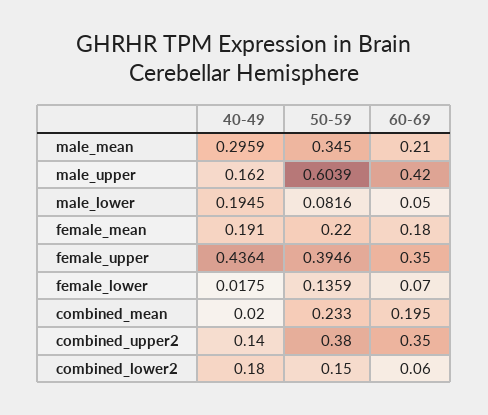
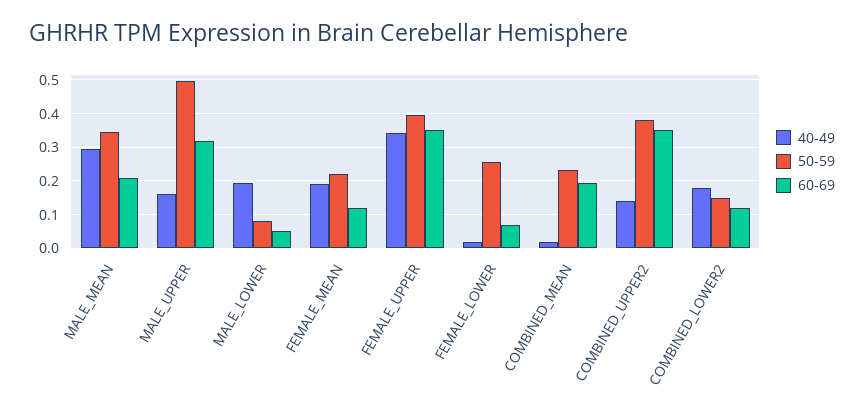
50-59, male_upper: 0.6039 -> 0.5
60-69, male_upper: 0.42 -> 0.32
60-69, female_mean: 0.18 -> 0.12
40-49, female_upper: 0.4364 -> 0.34
50-59, female_lower: 0.1359 -> 0.26
60-69, combined_lower2: 0.06 -> 0.12

